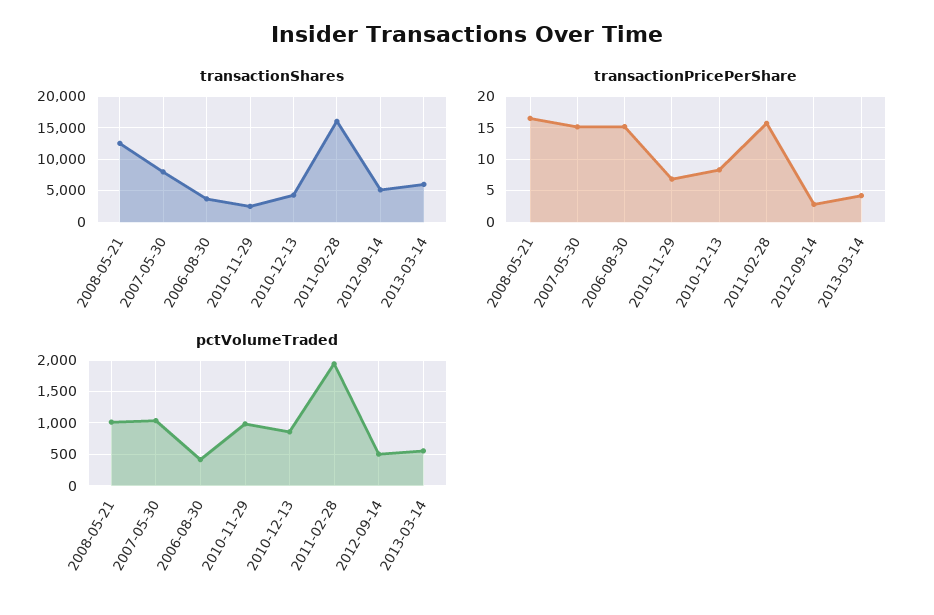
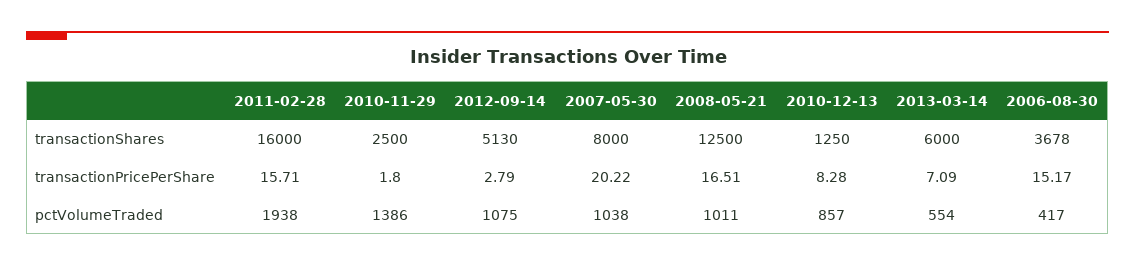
transactionShares, 2010-12-13: 4000 -> 1250
transactionPricePerShare, 2007-05-30: 15 -> 20.22
transactionPricePerShare, 2010-11-29: 7 -> 1.8
transactionPricePerShare, 2013-03-14: 4 -> 7.09
pctVolumeTraded, 2010-11-29: 1000 -> 1386
pctVolumeTraded, 2012-09-14: 500 -> 1075

